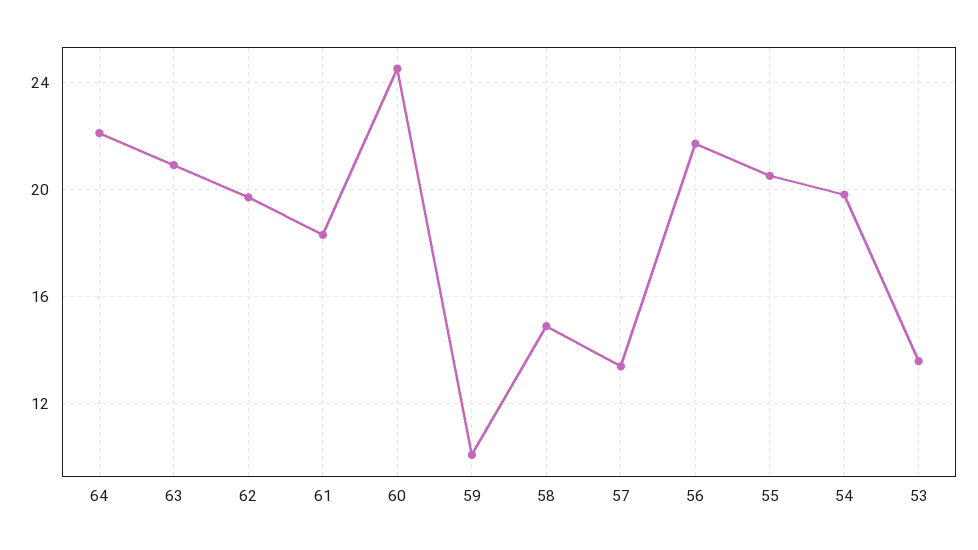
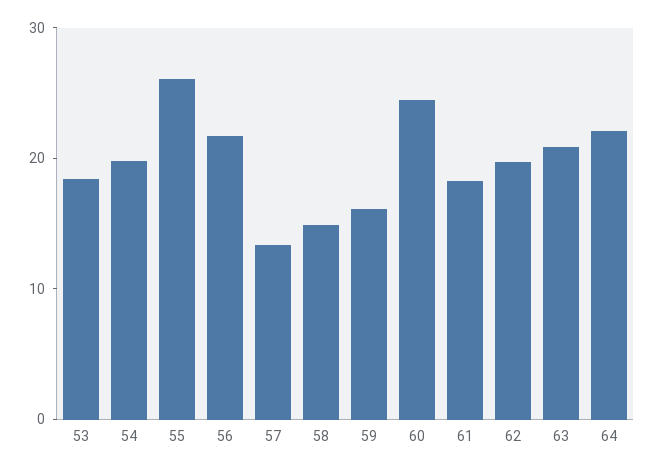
59: 10 -> 16
55: 20.5 -> 26
53: 13.5 -> 18

